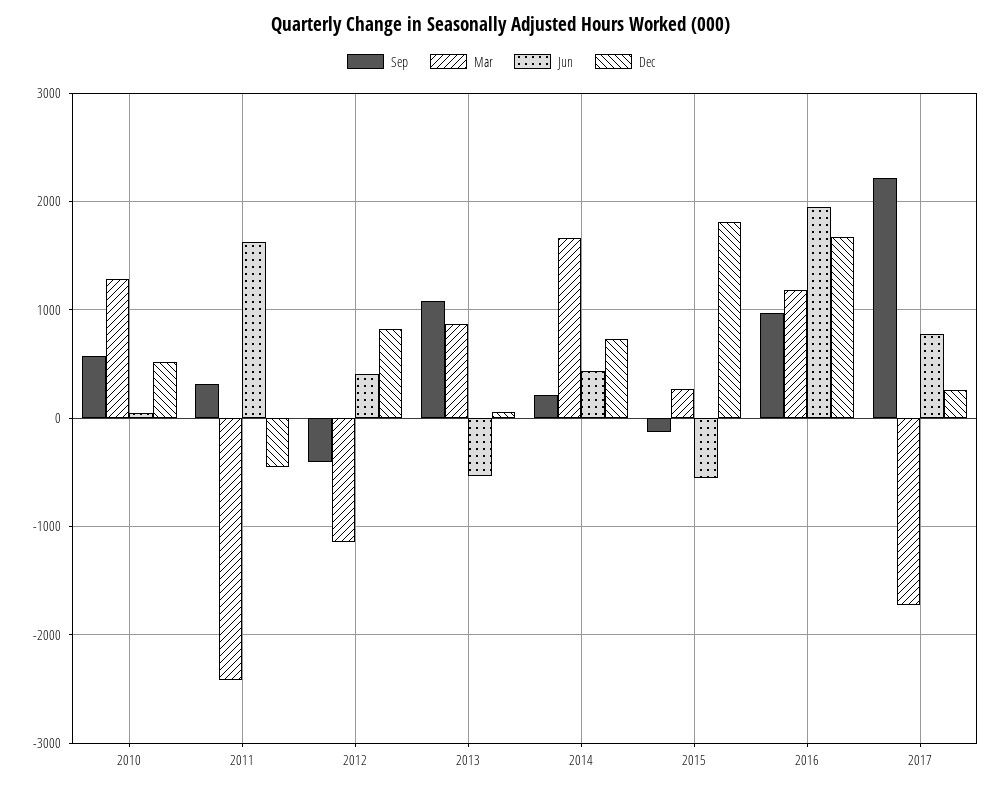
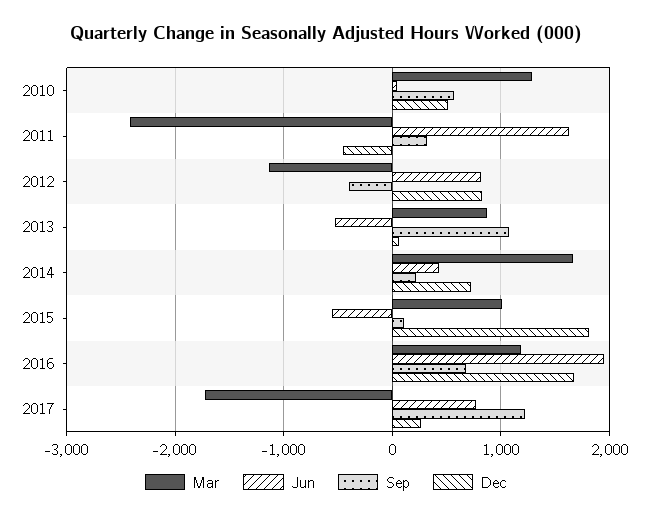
Jun, 2012: 400 -> 800
Sep, 2015: -100 -> 100
Mar, 2015: 300 -> 1000
Sep, 2016: 1000 -> 700
Sep, 2017: 2200 -> 1200

